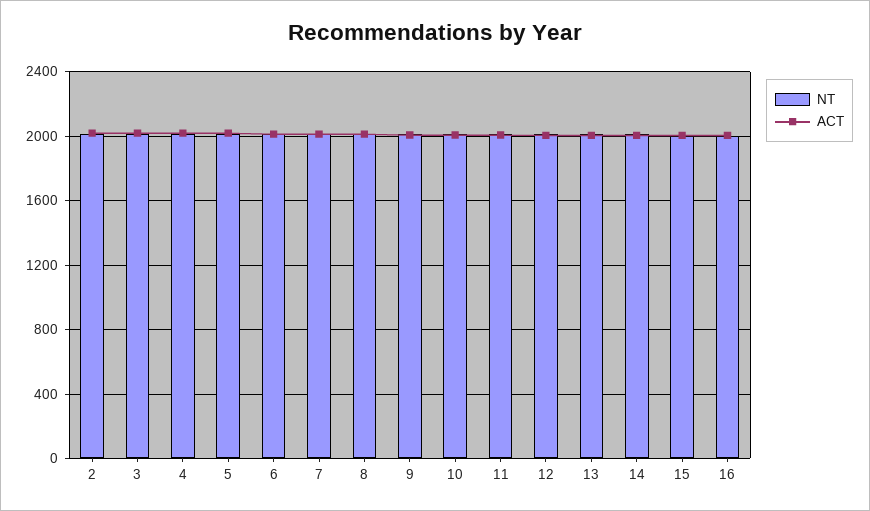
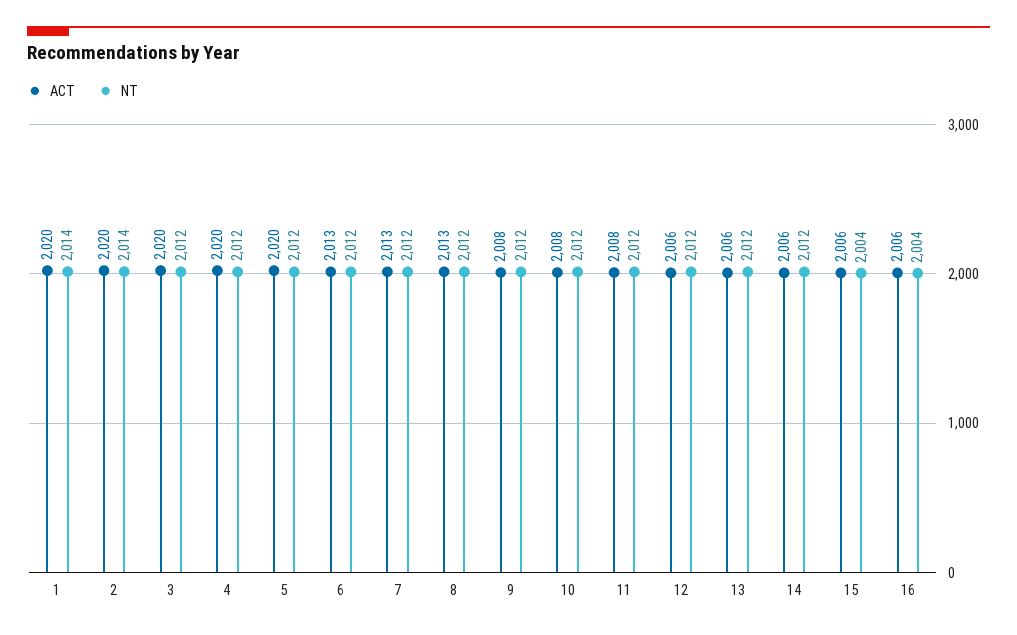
ACT, 1: none -> 2020
NT, 1: none -> 2014

